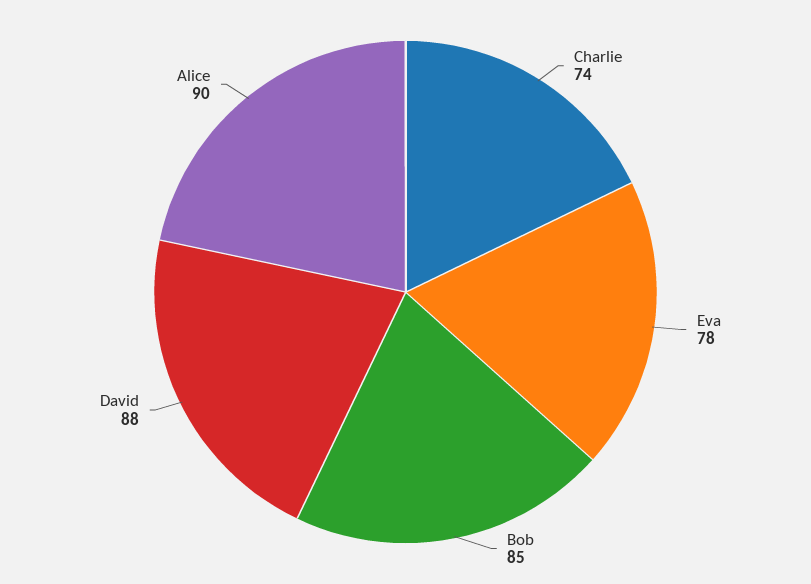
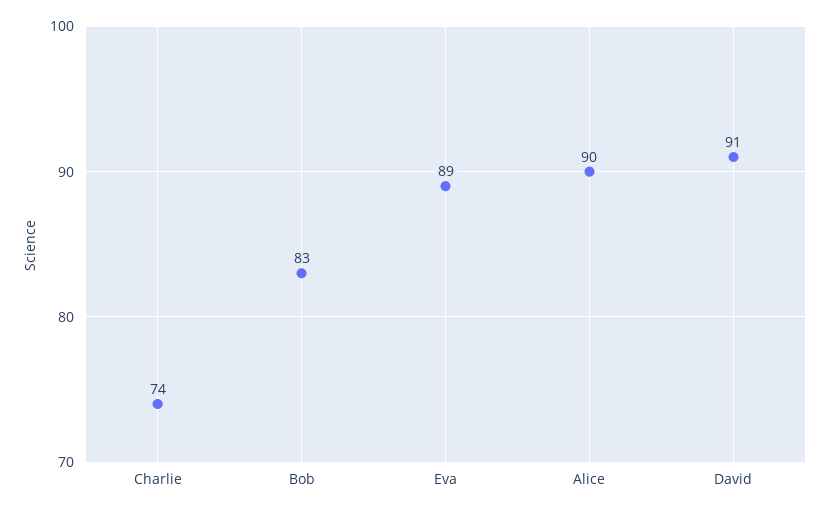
Eva: 78 -> 89
Bob: 85 -> 83
David: 88 -> 91

